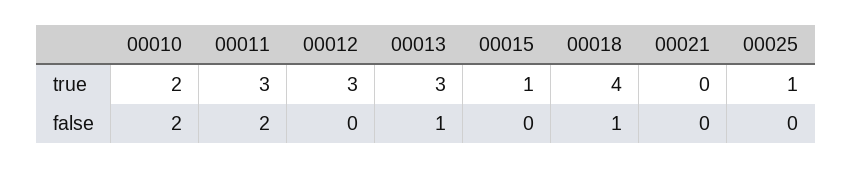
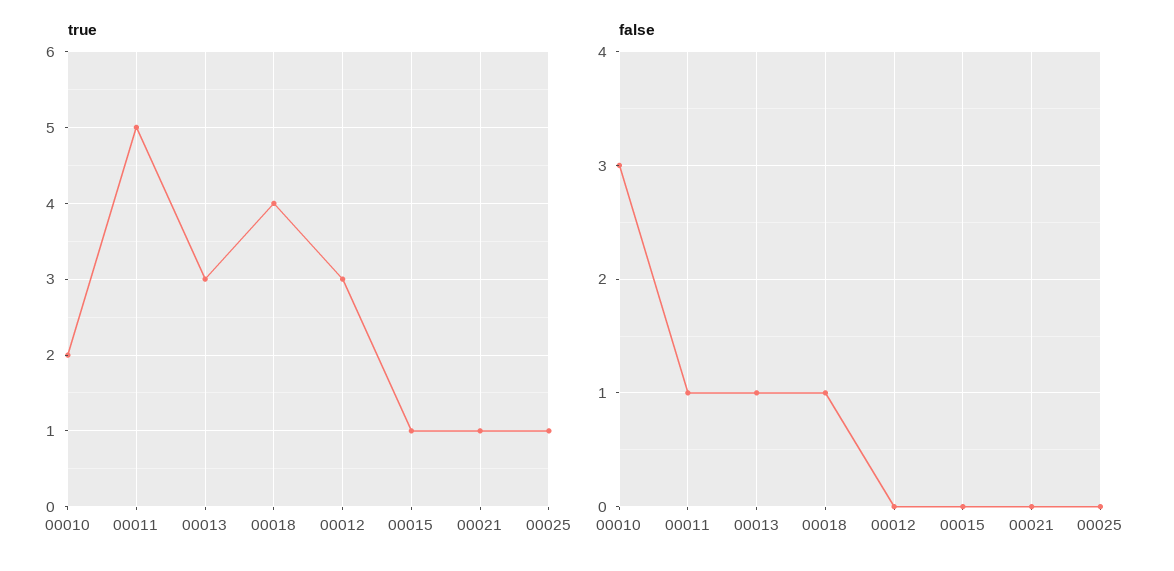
true, 00011: 3 -> 5
true, 00021: 0 -> 1
false, 00010: 2 -> 3
false, 00011: 2 -> 1

